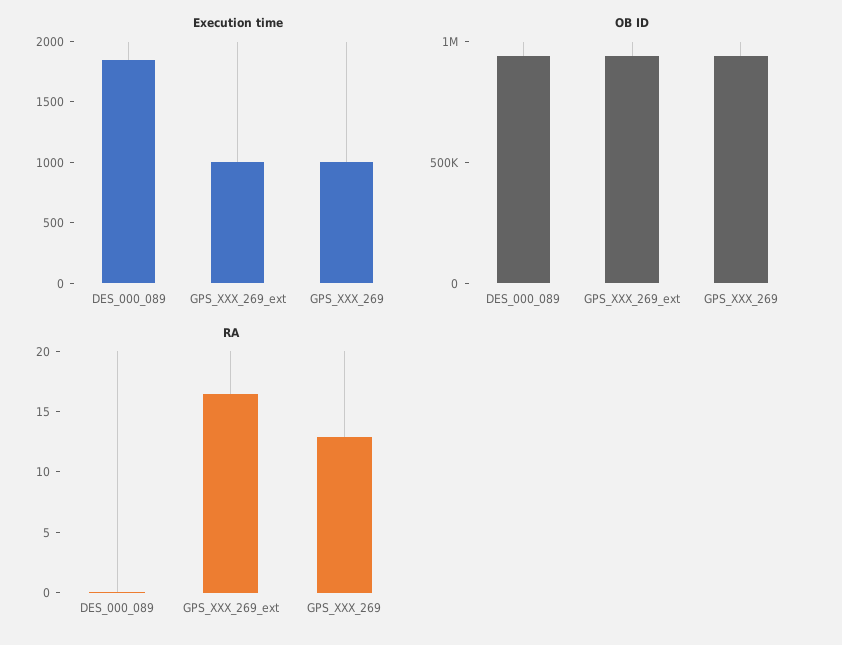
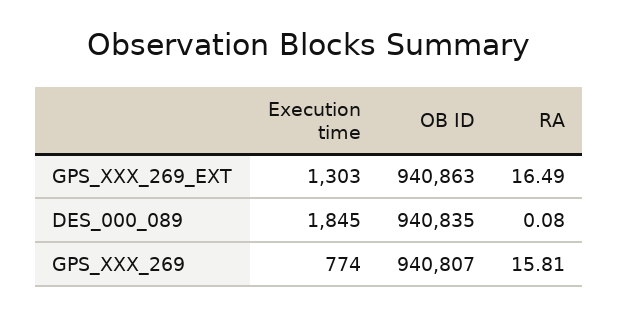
Execution time, GPS_XXX_269_ext: 1000 -> 1303
Execution time, GPS_XXX_269: 1000 -> 774
RA, GPS_XXX_269: 13 -> 15.81

